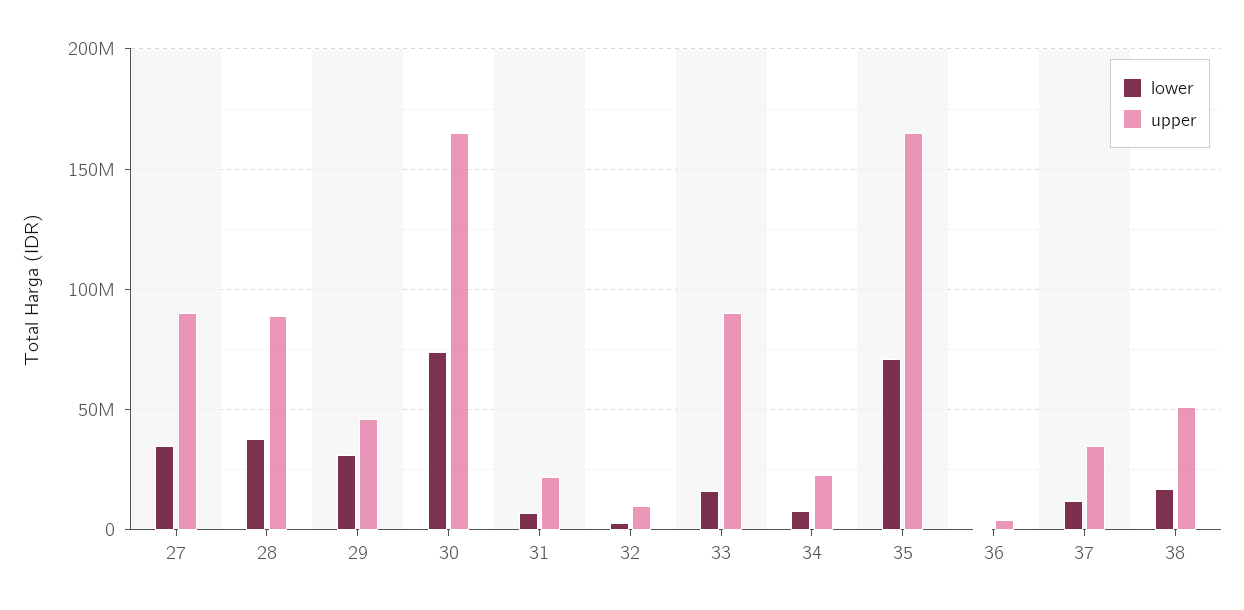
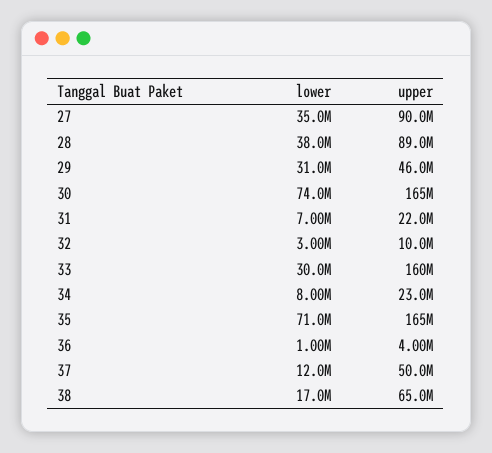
lower, 33: 15000000 -> 30000000
upper, 33: 90000000 -> 160000000
upper, 37: 35000000 -> 50000000
upper, 38: 50000000 -> 65000000

